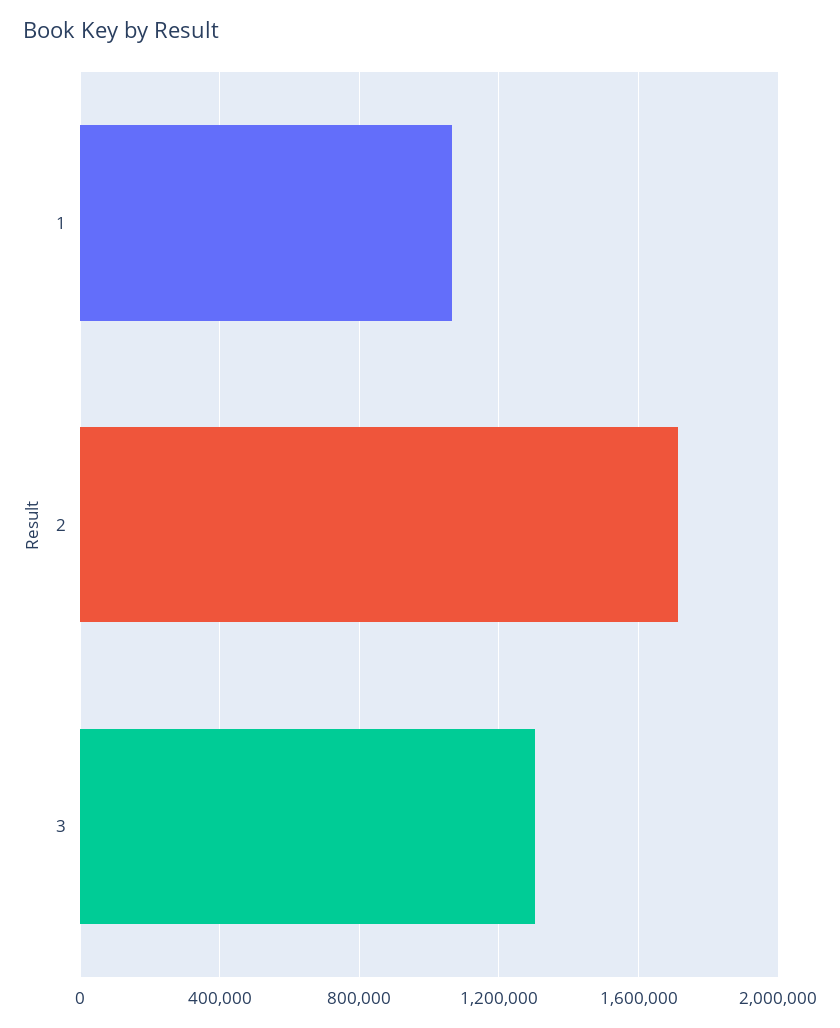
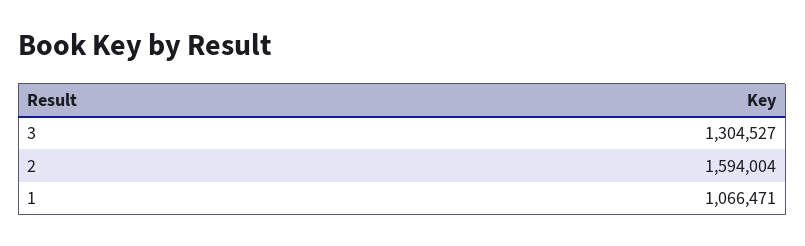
2: 1700000 -> 1594004

